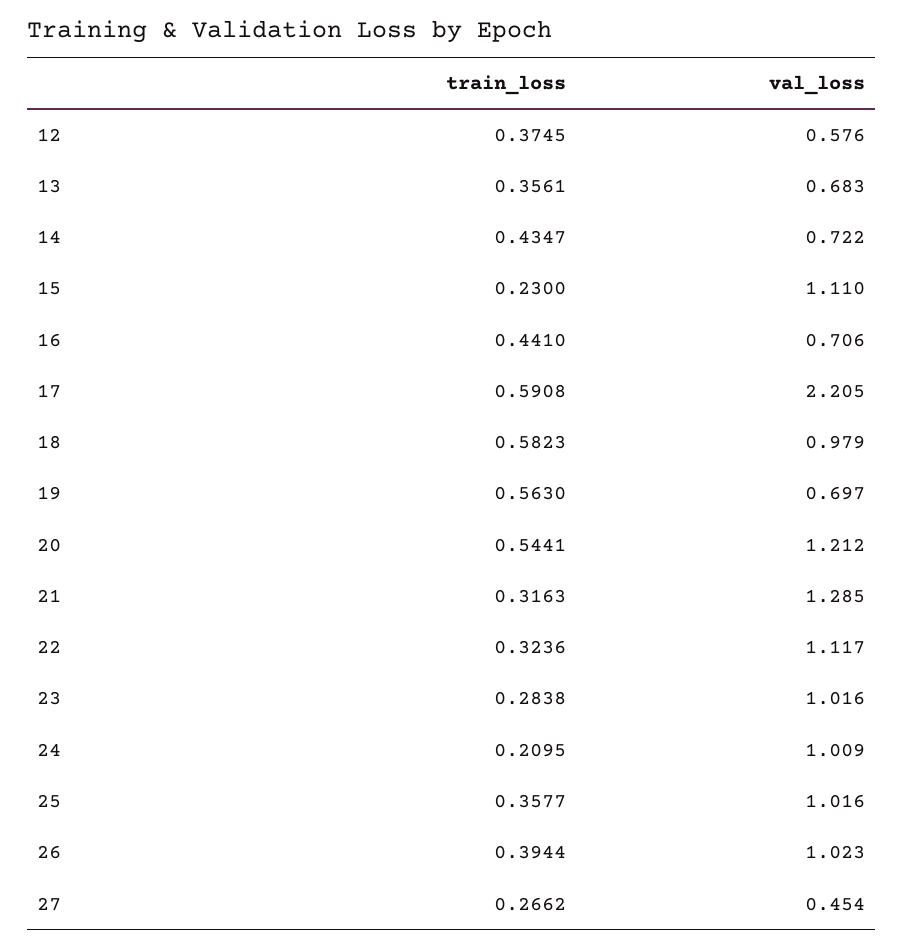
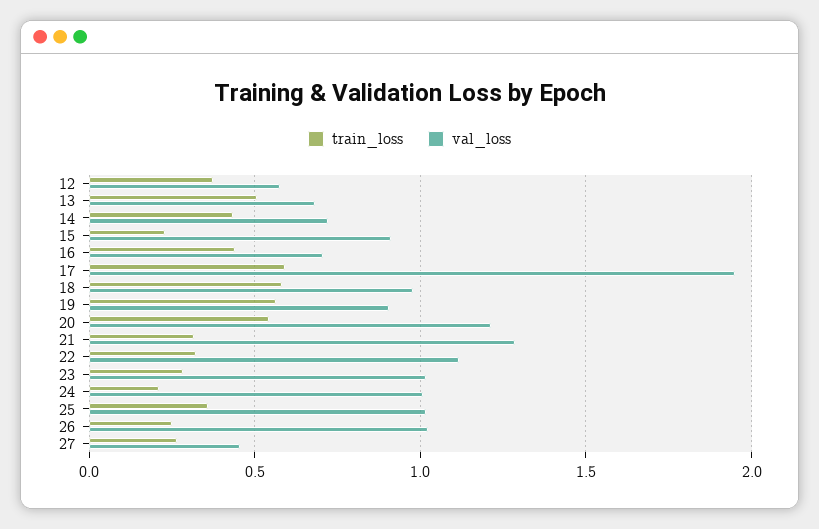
train_loss, 13: 0.3561 -> 0.5
val_loss, 15: 1.11 -> 0.9
val_loss, 17: 2.205 -> 1.95
val_loss, 19: 0.697 -> 0.9
train_loss, 26: 0.3944 -> 0.25

